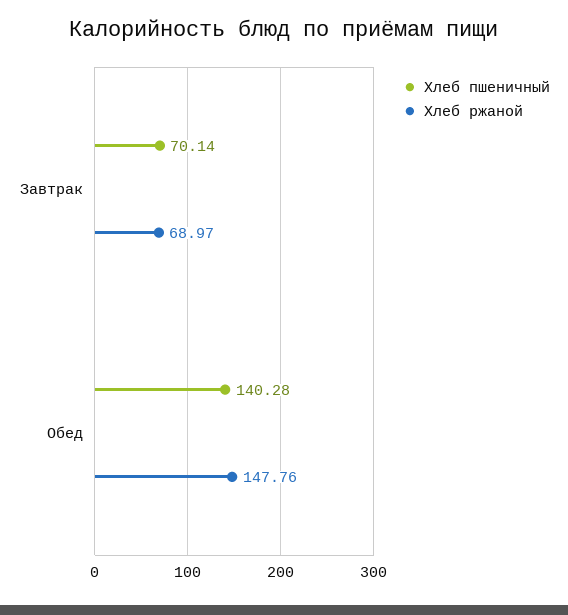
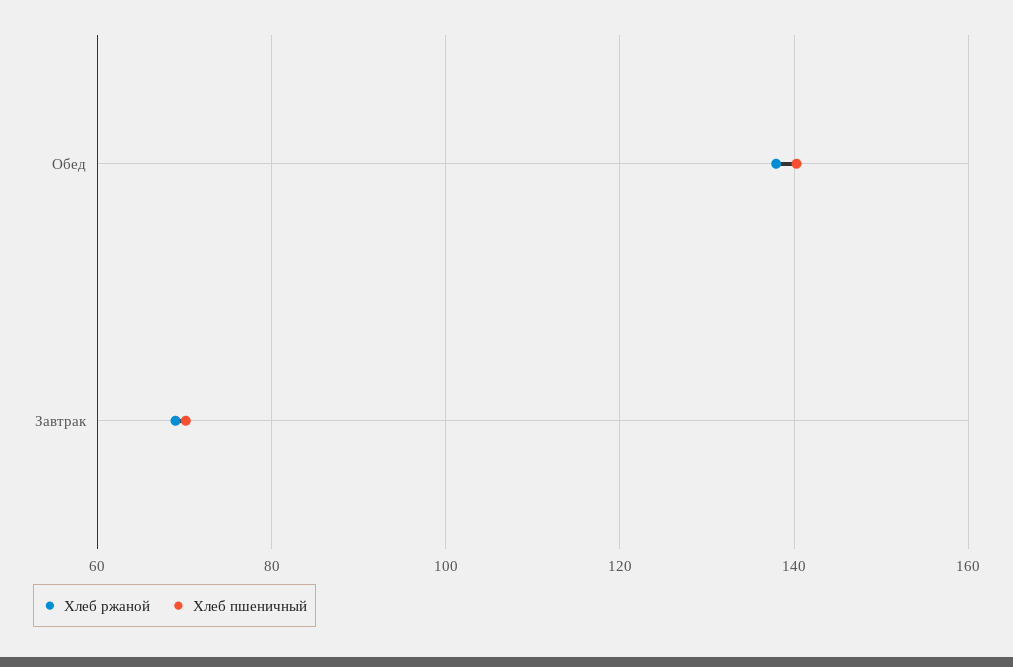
Хлеб ржаной, Обед: 147.76 -> 138

